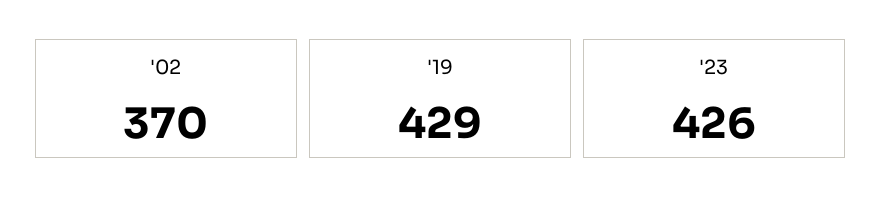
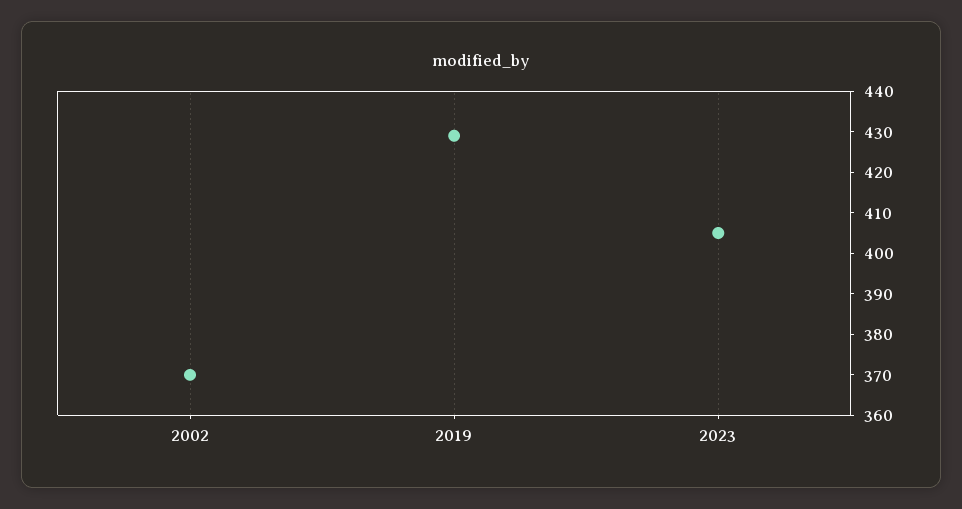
'23: 426 -> 405

